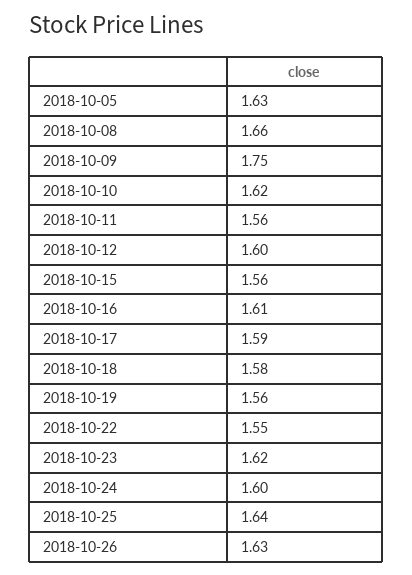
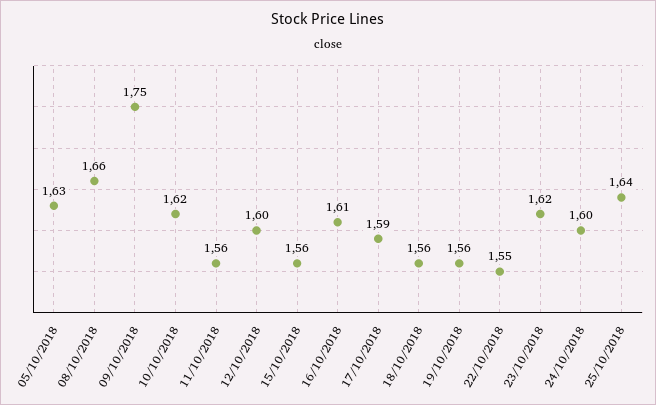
2018-10-18: 1.58 -> 1.56
2018-10-26: 1.63 -> none

